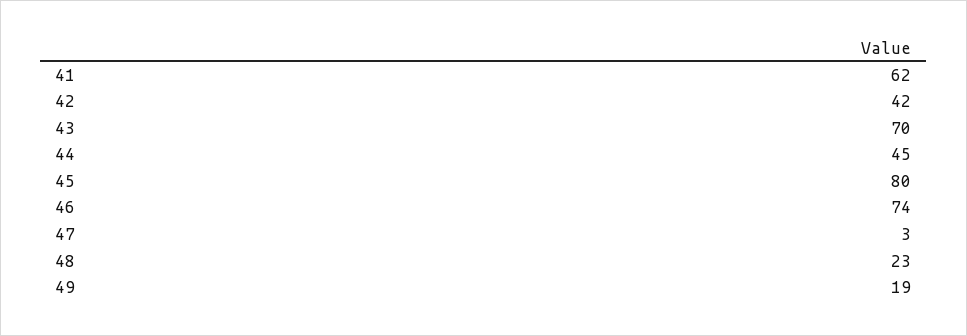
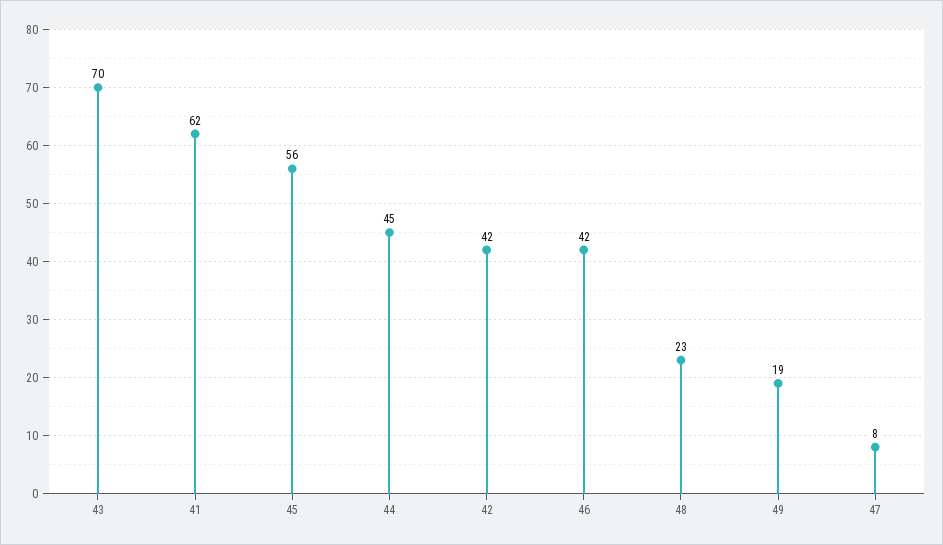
45: 80 -> 56
46: 74 -> 42
47: 3 -> 8

